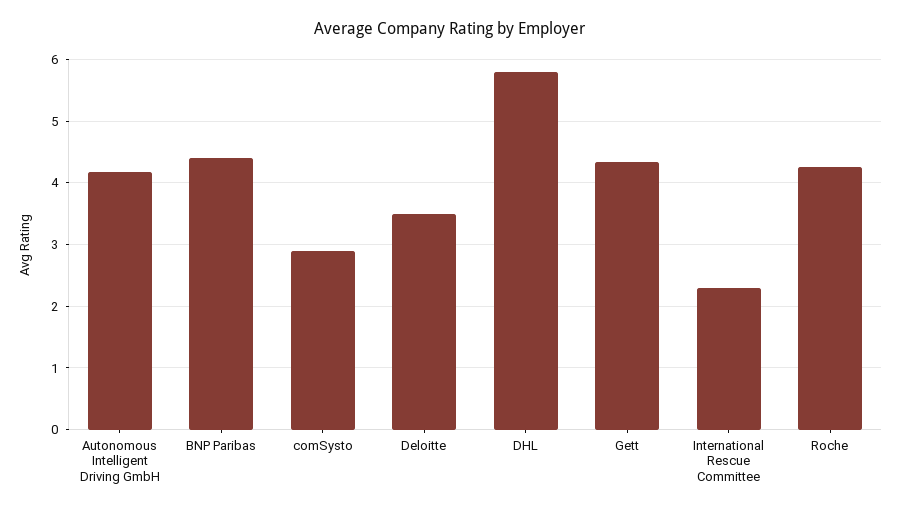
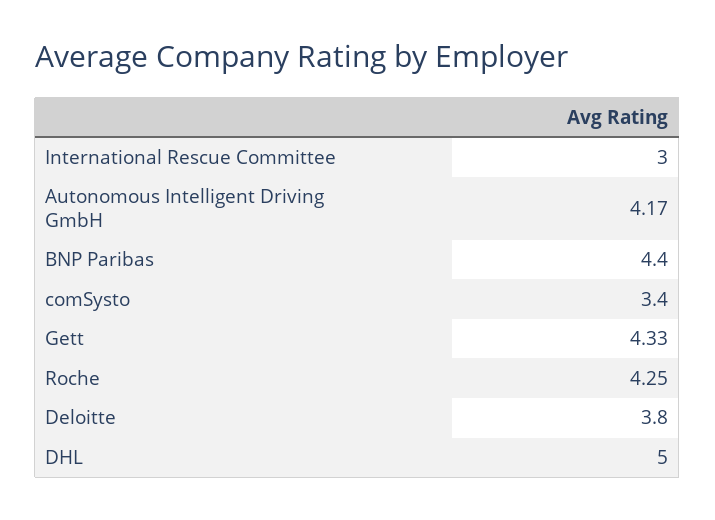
comSysto: 2.9 -> 3.4
Deloitte: 3.5 -> 3.8
DHL: 5.8 -> 5
International Rescue Committee: 2.3 -> 3

